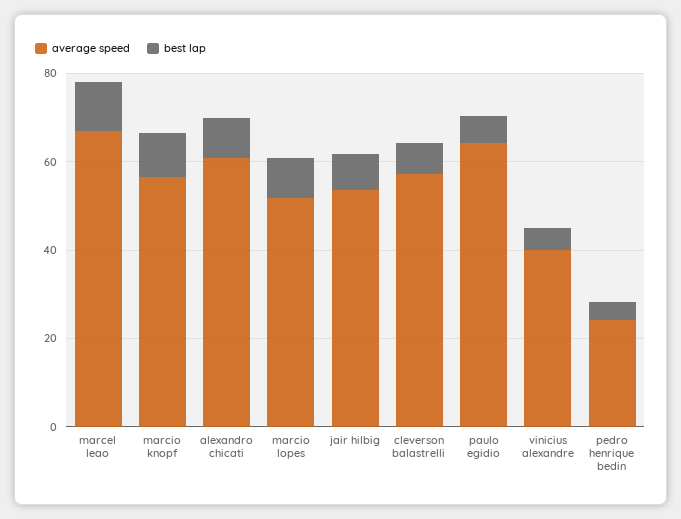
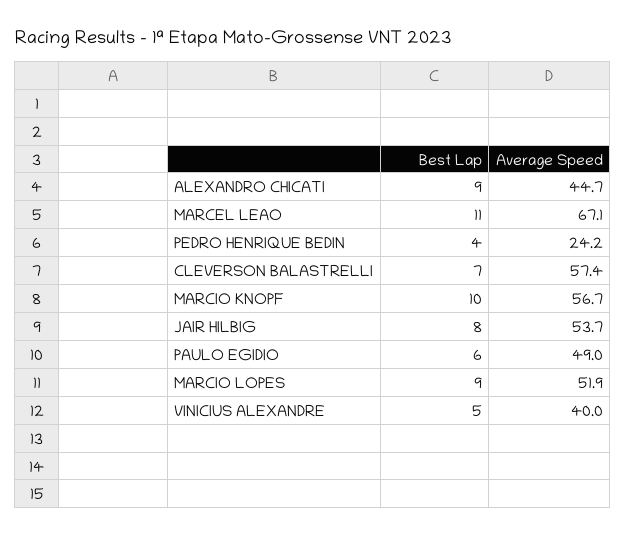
average speed, alexandro chicati: 60 -> 44.7
average speed, paulo egidio: 65 -> 49

